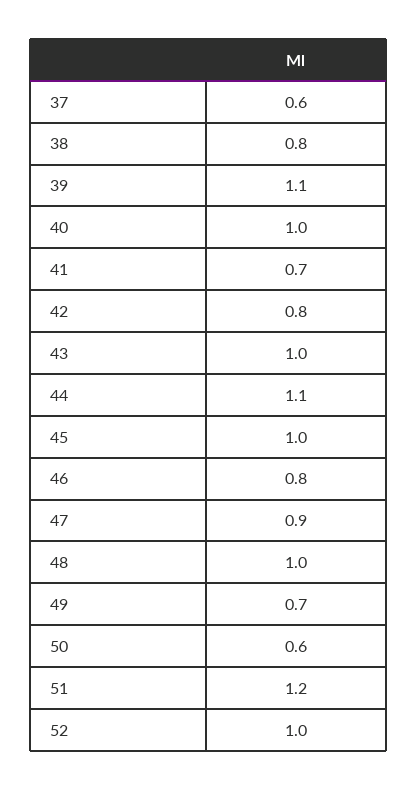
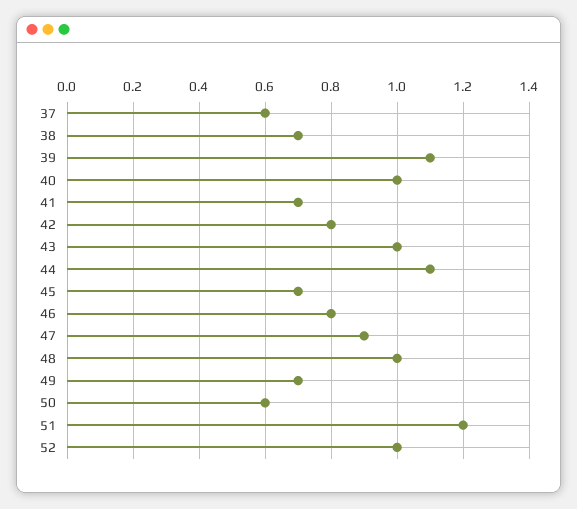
38: 0.8 -> 0.7
45: 1 -> 0.7

